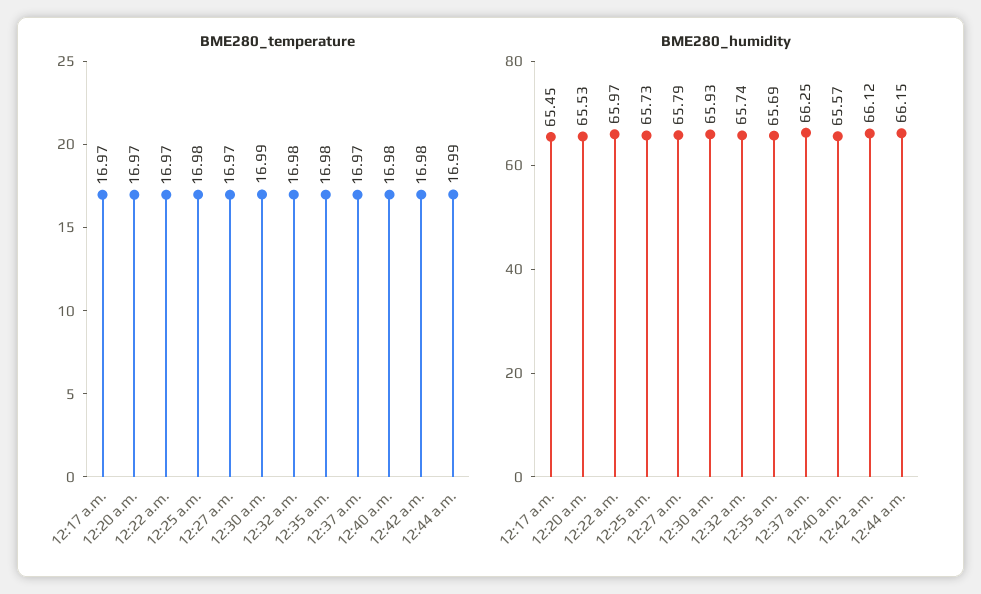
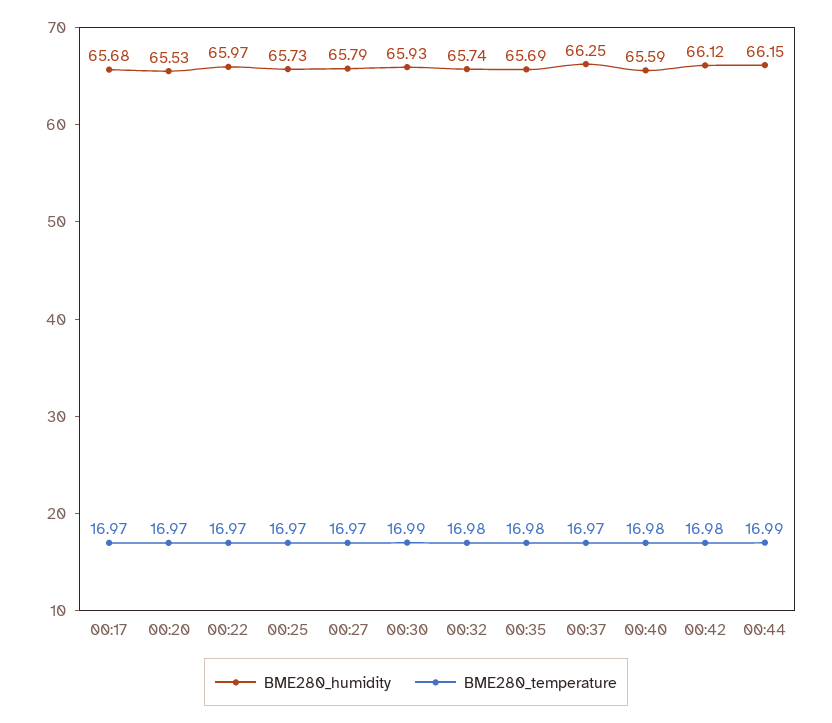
BME280_temperature, 12:25 a.m.: 16.98 -> 16.97
BME280_humidity, 12:17 a.m.: 65.45 -> 65.68
BME280_humidity, 12:40 a.m.: 65.57 -> 65.59

